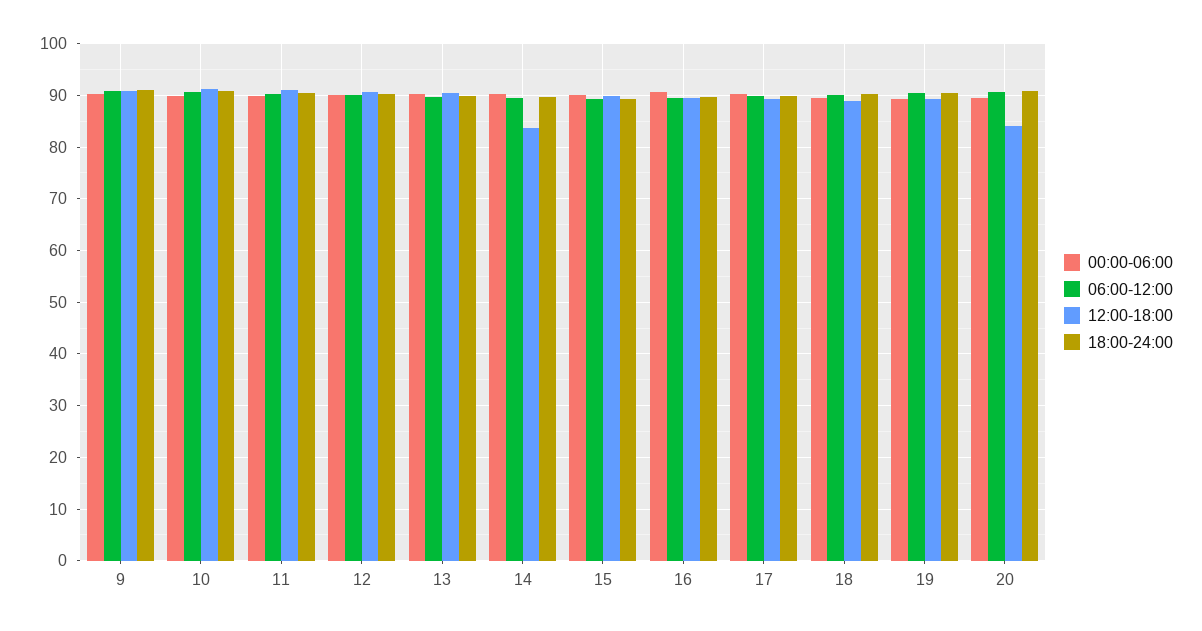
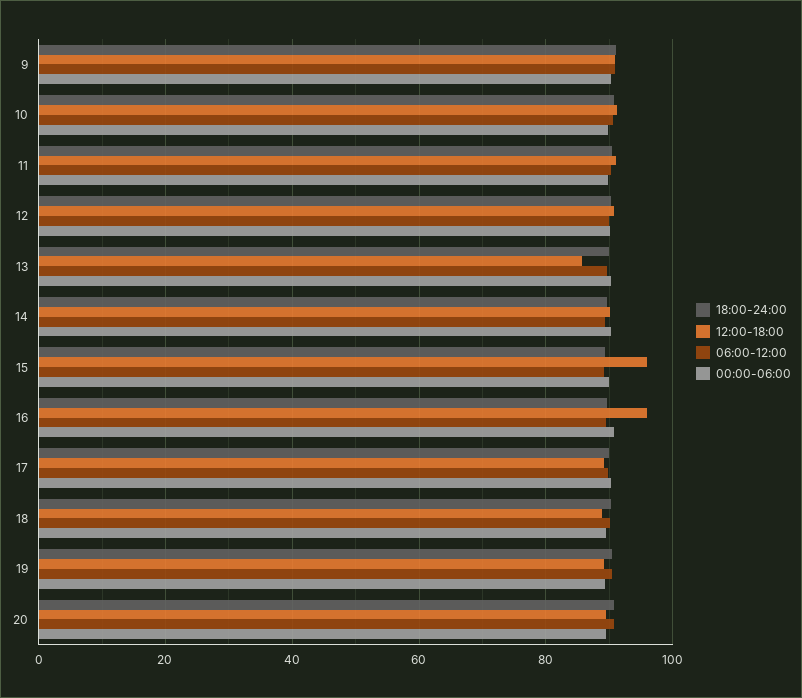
12:00-18:00, 13: 90 -> 86
12:00-18:00, 14: 84 -> 90
12:00-18:00, 15: 90 -> 96
12:00-18:00, 16: 90 -> 96
12:00-18:00, 20: 84 -> 90

